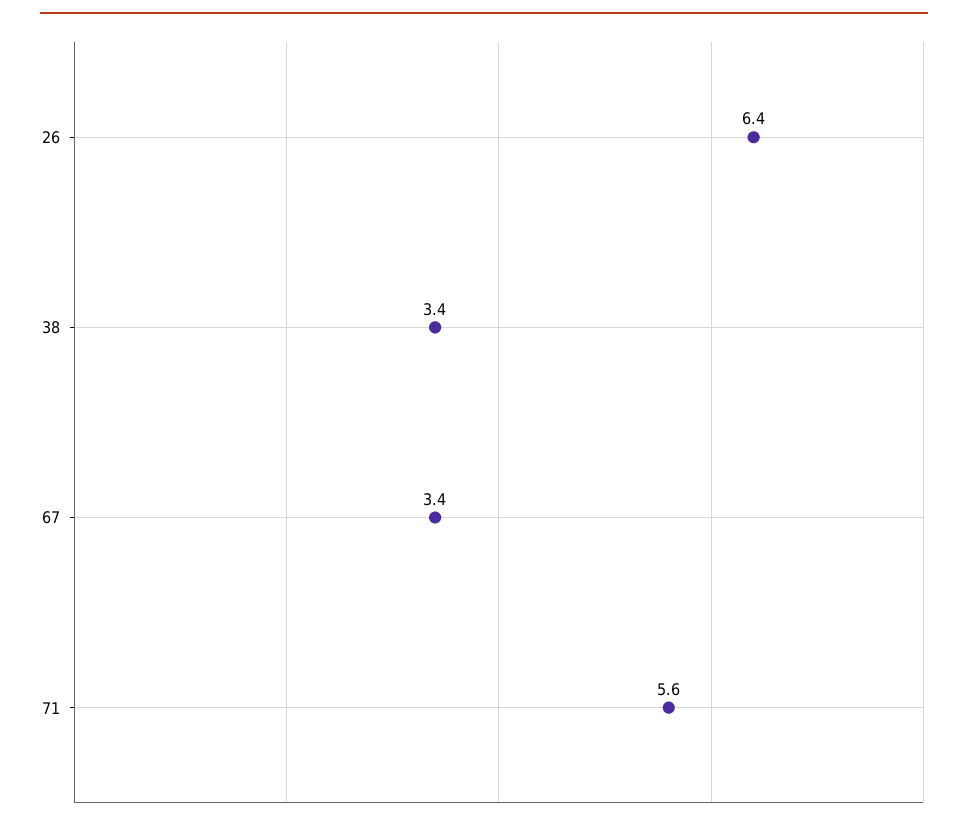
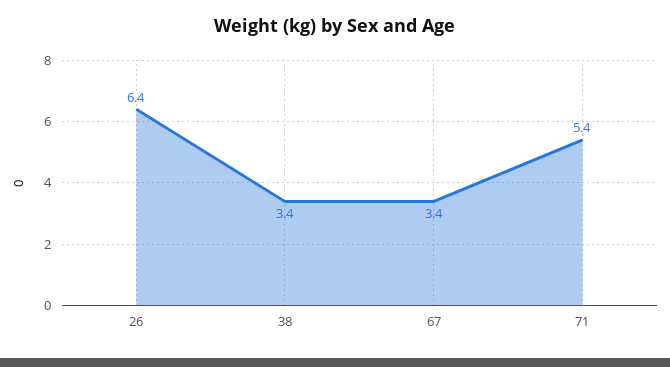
71: 5.6 -> 5.4

